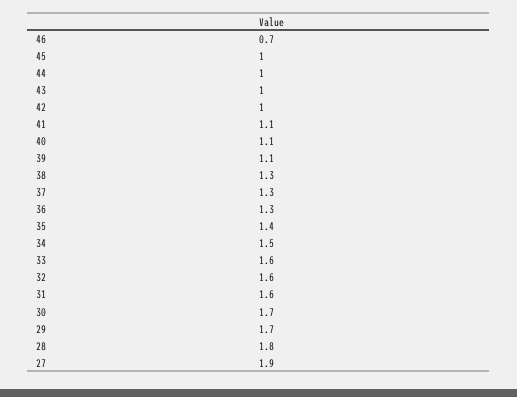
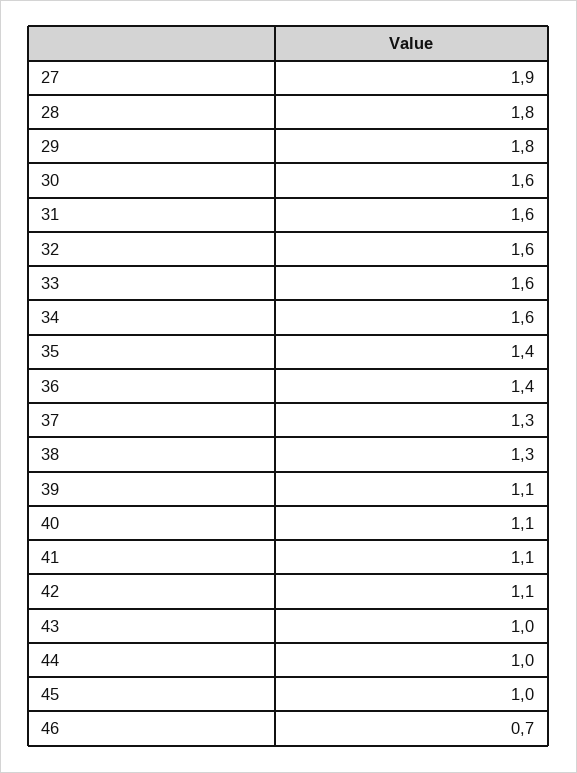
42: 1 -> 1.1
36: 1.3 -> 1.4
34: 1.5 -> 1.6
30: 1.7 -> 1.6
29: 1.7 -> 1.8

